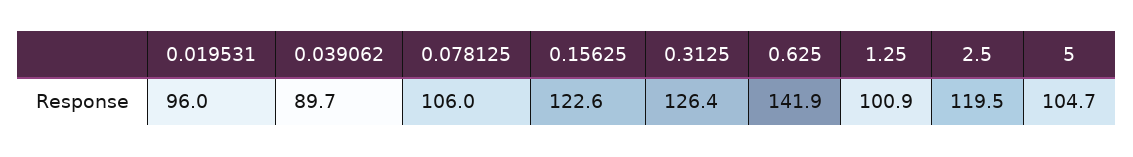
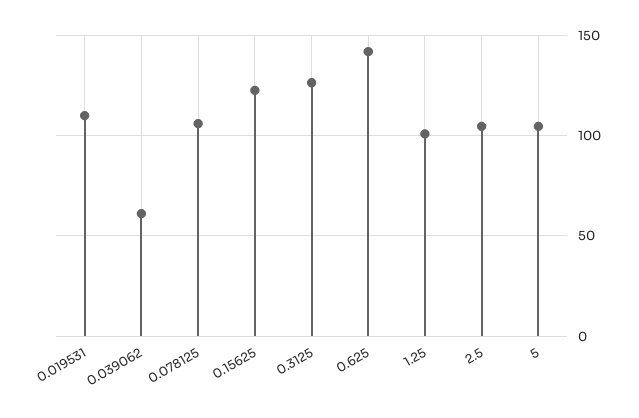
0.019531: 96 -> 110
0.039062: 89.7 -> 60
2.5: 119.5 -> 105

